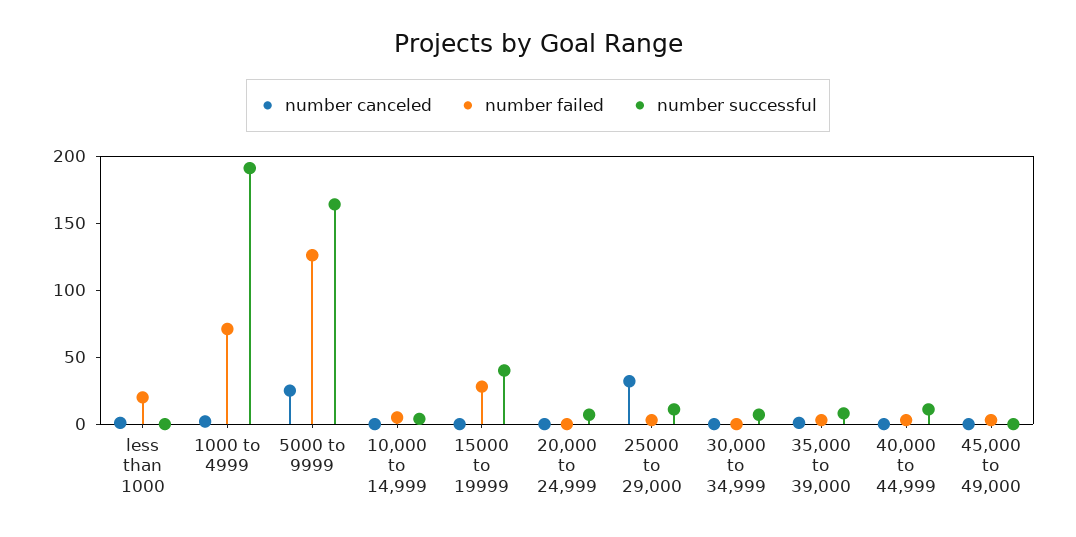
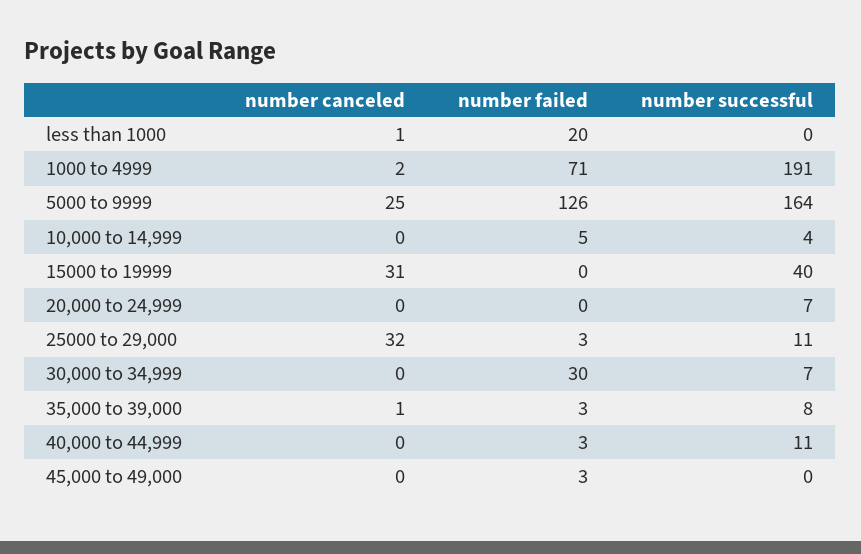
number canceled, 15000 to 19999: 0 -> 31
number failed, 15000 to 19999: 30 -> 0
number failed, 30,000 to 34,999: 0 -> 30

